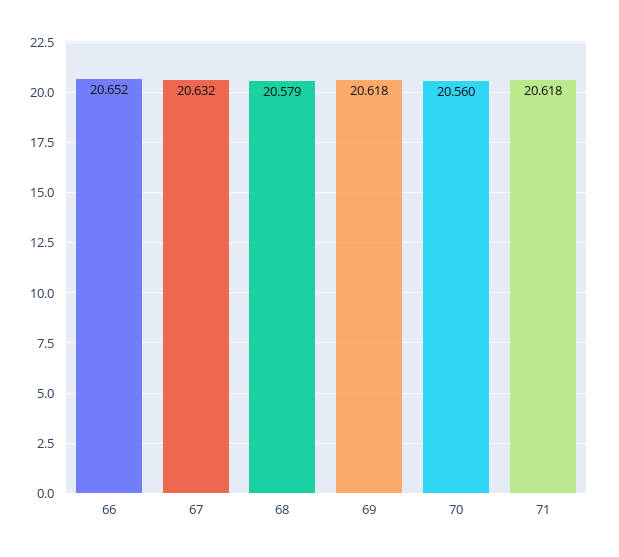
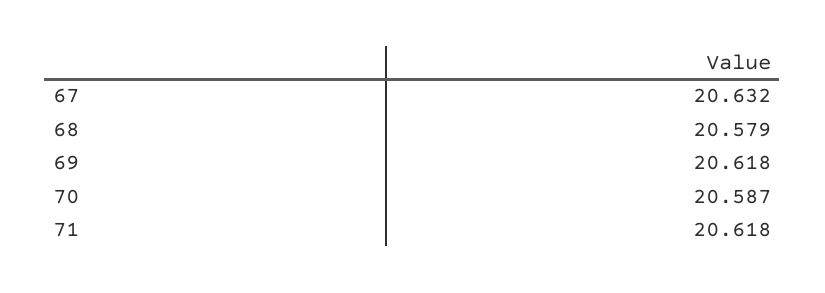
66: 20.652 -> none
70: 20.56 -> 20.587

